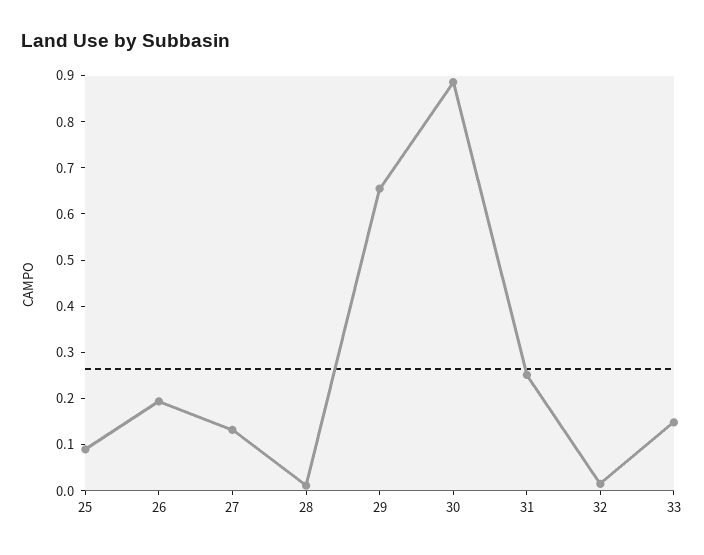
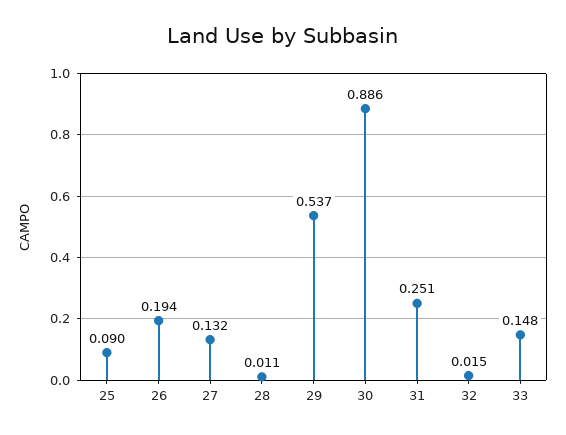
29: 0.66 -> 0.537

